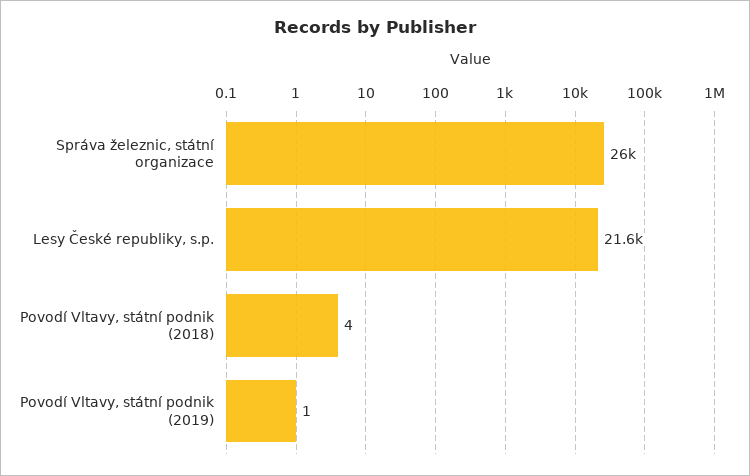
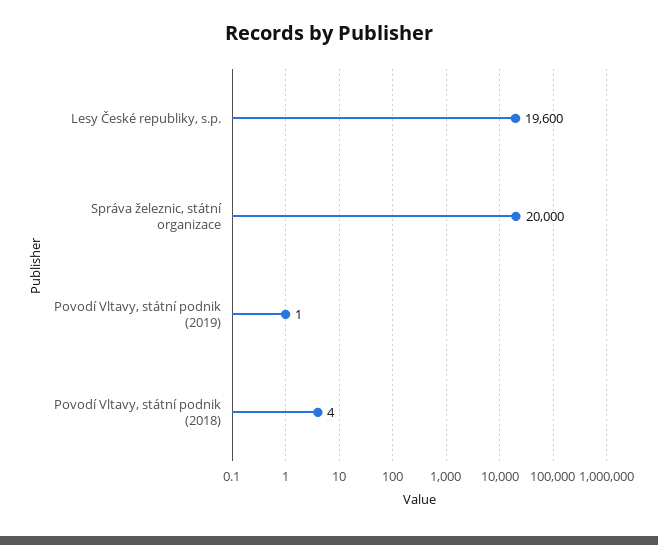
Správa železnic, státní organizace: 26000 -> 20000
Lesy České republiky, s.p.: 21600 -> 19600

